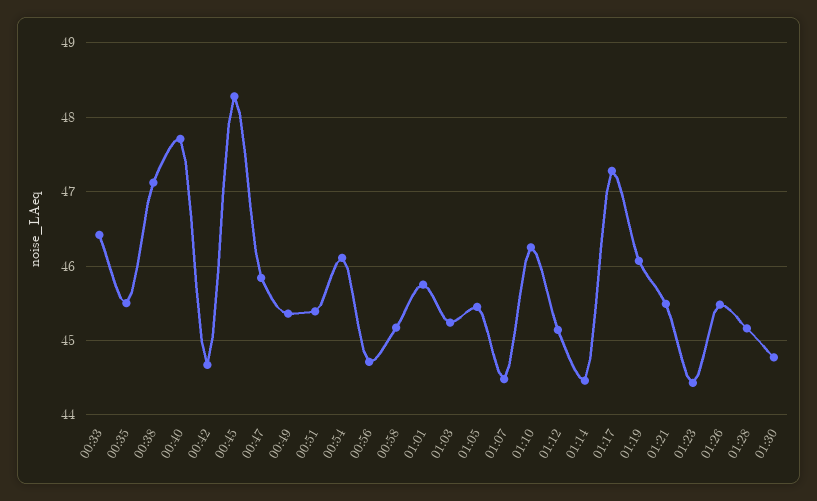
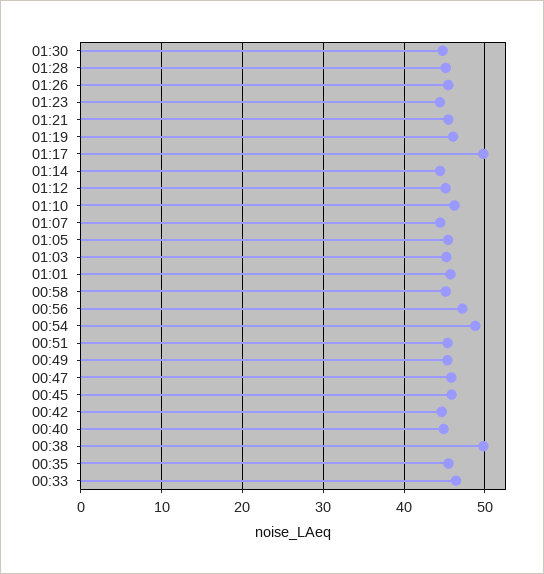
00:38: 47.1 -> 50
00:40: 47.7 -> 45
00:45: 48.3 -> 46
00:54: 46.1 -> 49
00:56: 44.7 -> 47
01:17: 47.3 -> 50

